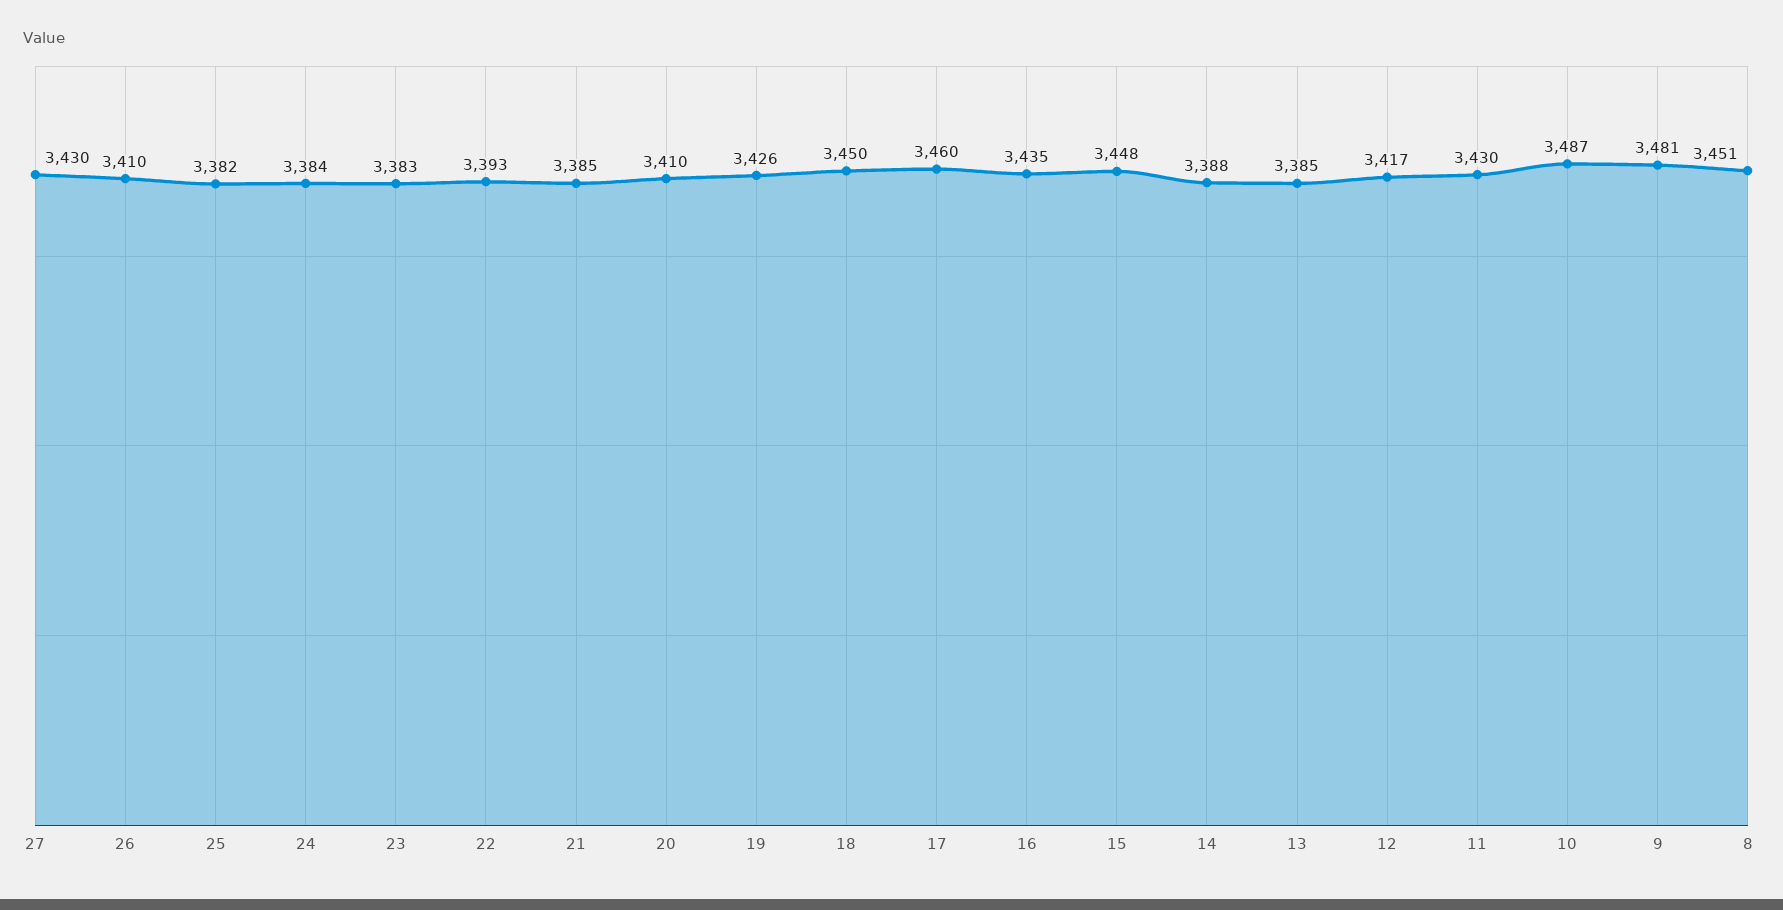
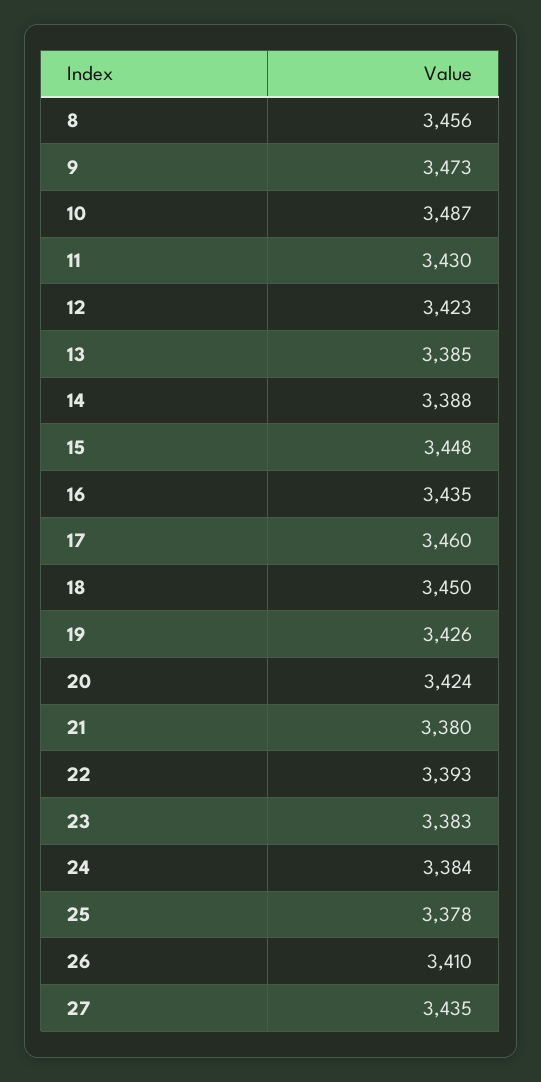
27: 3430 -> 3435
25: 3382 -> 3378
21: 3385 -> 3380
20: 3410 -> 3424
12: 3417 -> 3423
9: 3481 -> 3473
8: 3451 -> 3456

